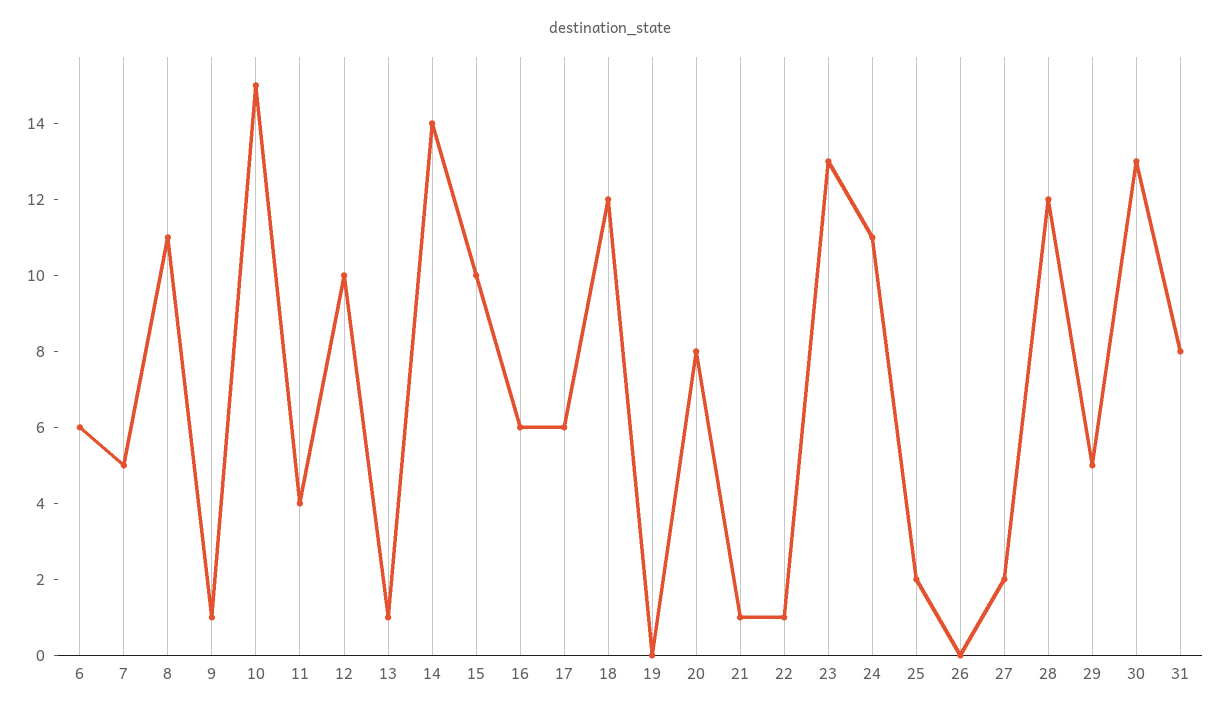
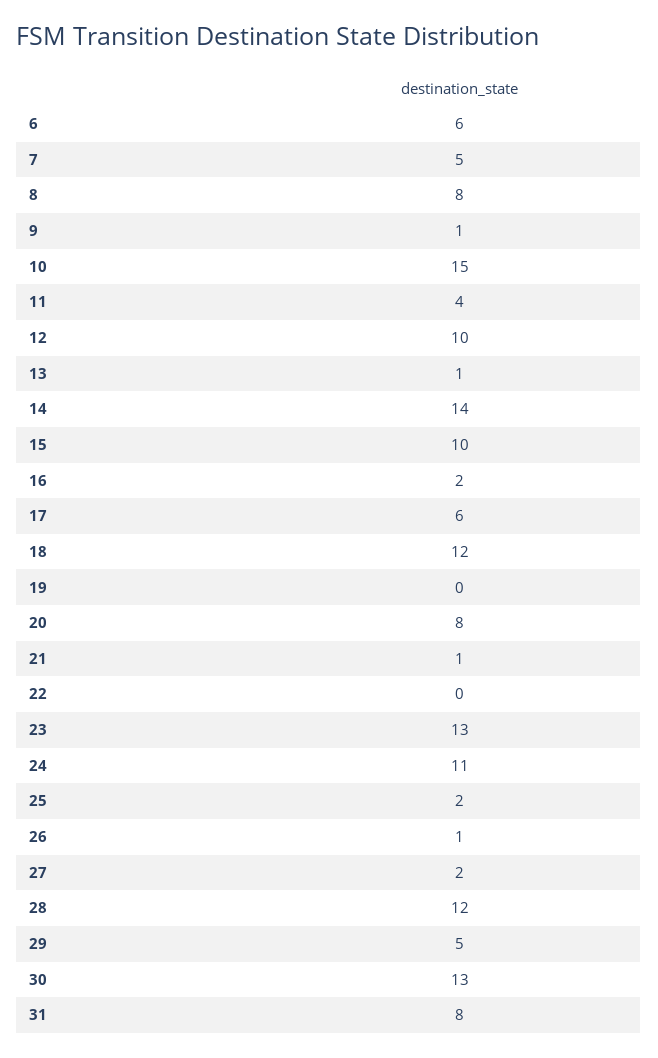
8: 11 -> 8
16: 6 -> 2
22: 1 -> 0
26: 0 -> 1

